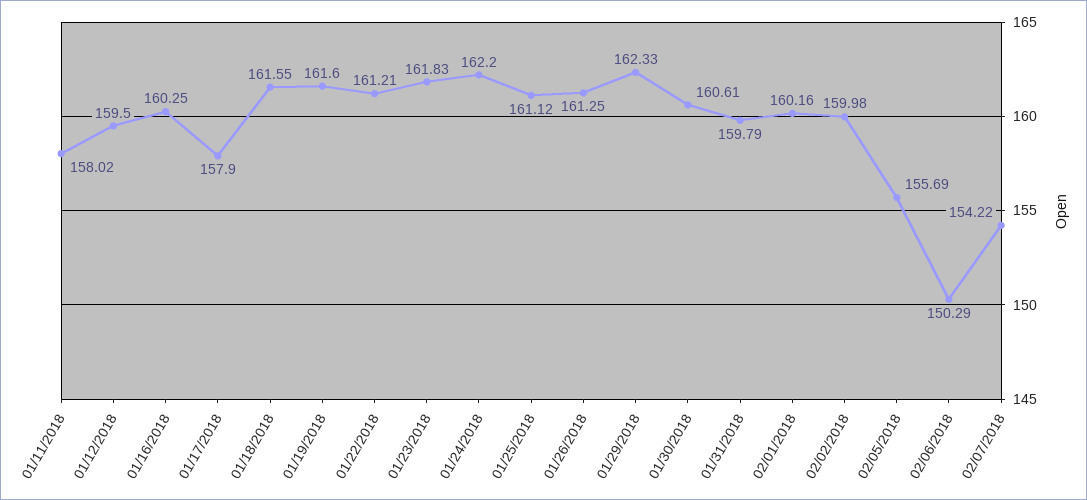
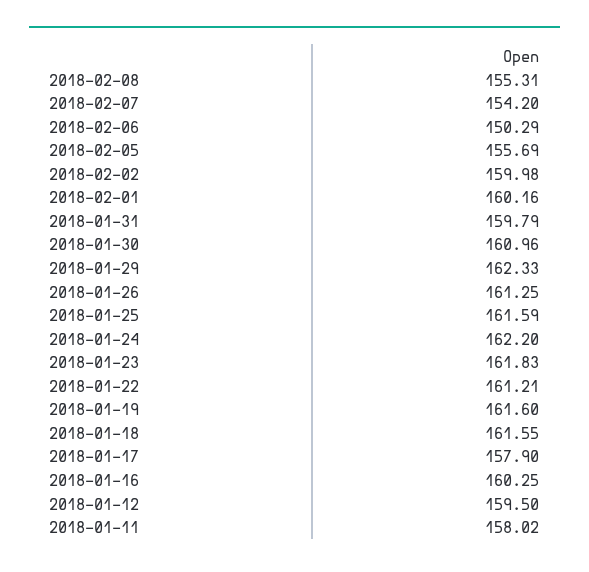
01/25/2018: 161.12 -> 161.59
01/30/2018: 160.61 -> 160.96
02/07/2018: 154.22 -> 154.2
2018-02-08: none -> 155.31

